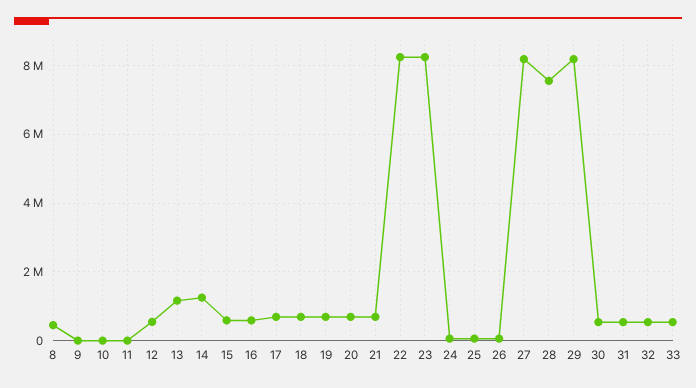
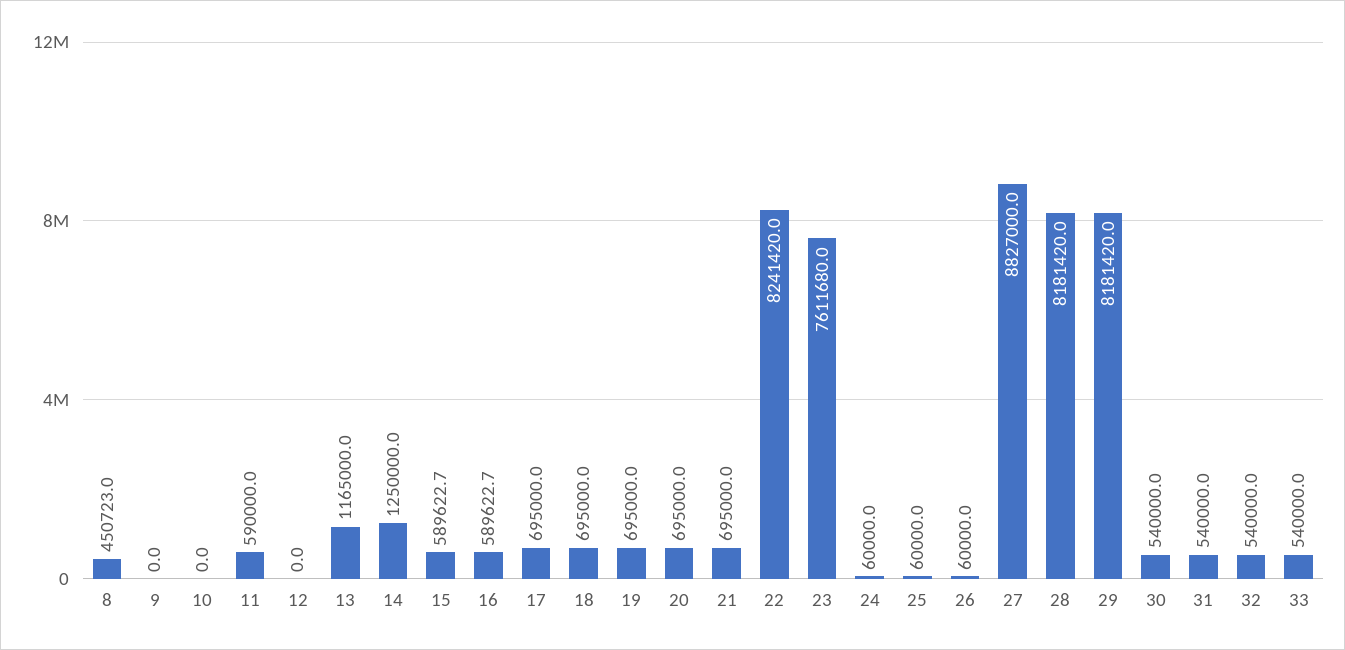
11: 0 -> 590000
12: 600000 -> 0
23: 8200000 -> 7611680
27: 8200000 -> 8827000
28: 7600000 -> 8181420

